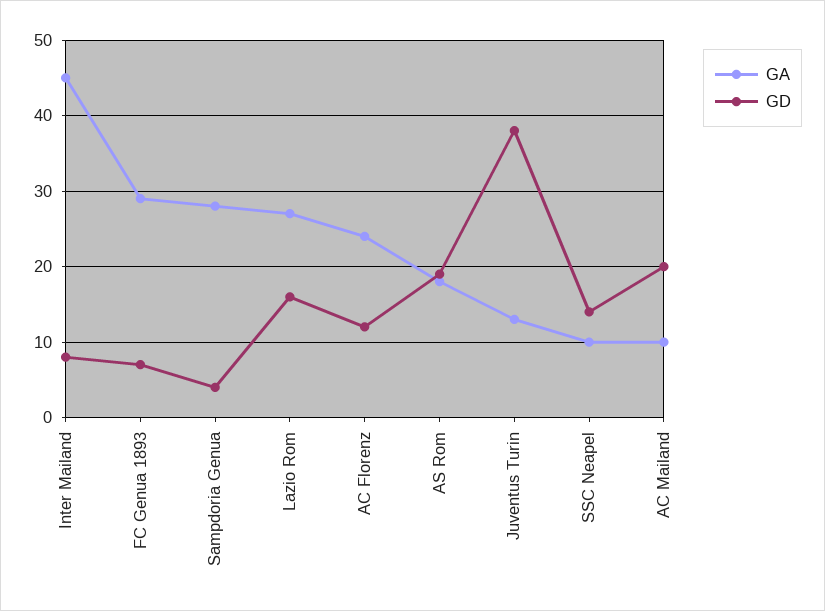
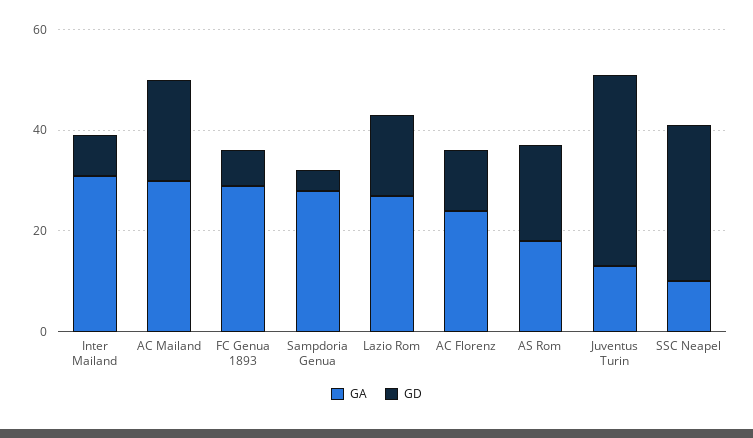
GA, Inter Mailand: 45 -> 30
GD, SSC Neapel: 14 -> 30
GA, AC Mailand: 10 -> 30

